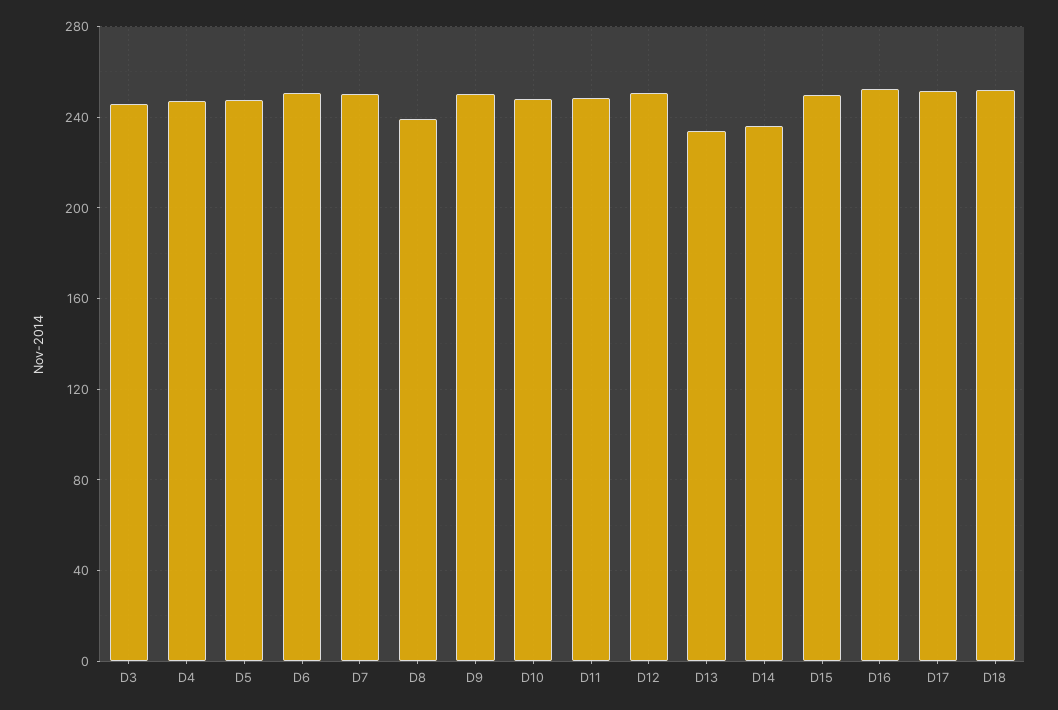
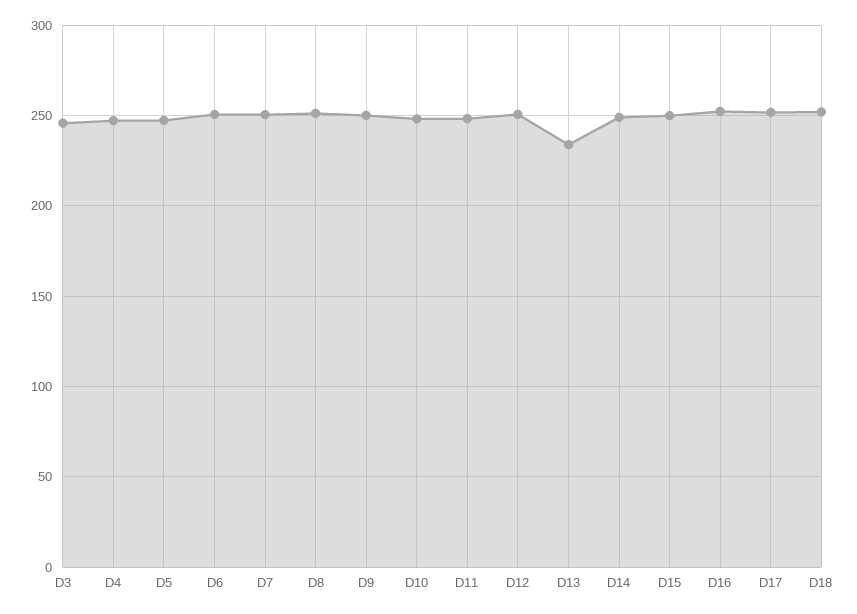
D8: 240 -> 250
D14: 235 -> 250

